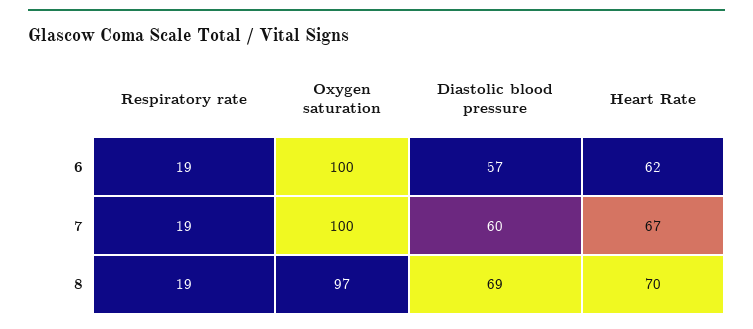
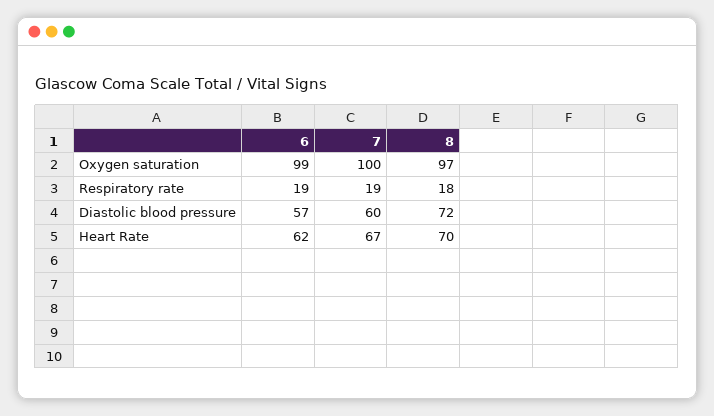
Oxygen saturation, 6: 100 -> 99
Respiratory rate, 8: 19 -> 18
Diastolic blood pressure, 8: 69 -> 72

